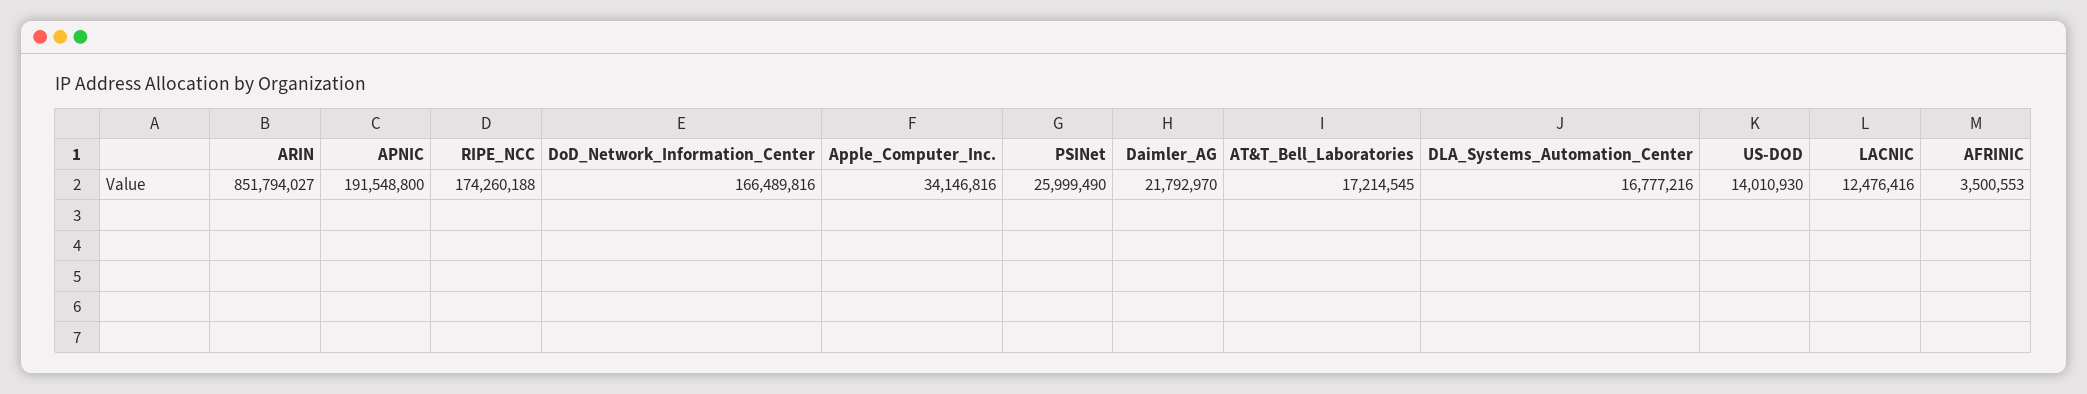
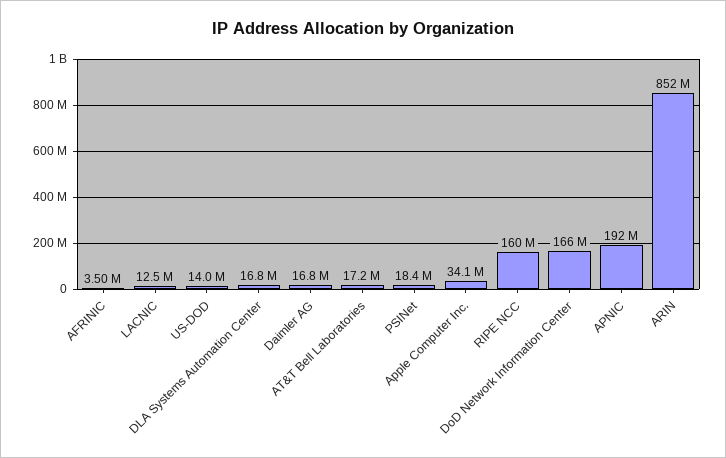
RIPE_NCC: 174260188 -> 160000000
PSINet: 25999490 -> 18400000
Daimler_AG: 21792970 -> 16800000

